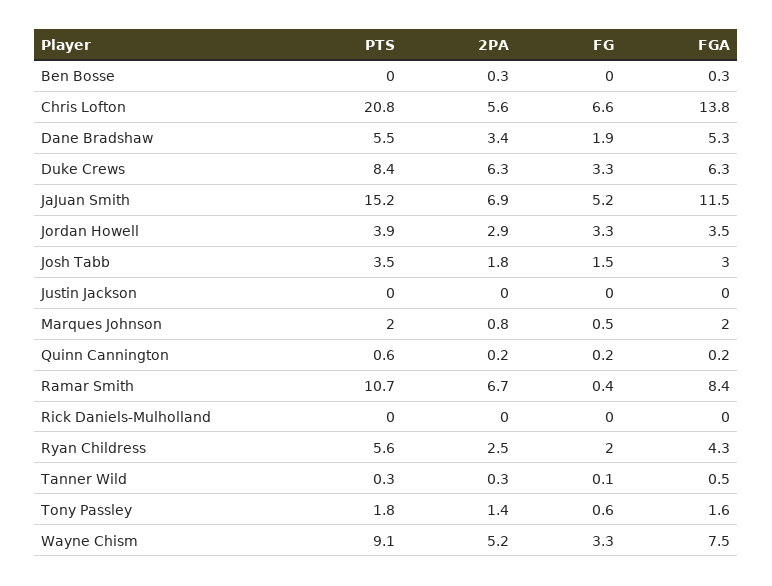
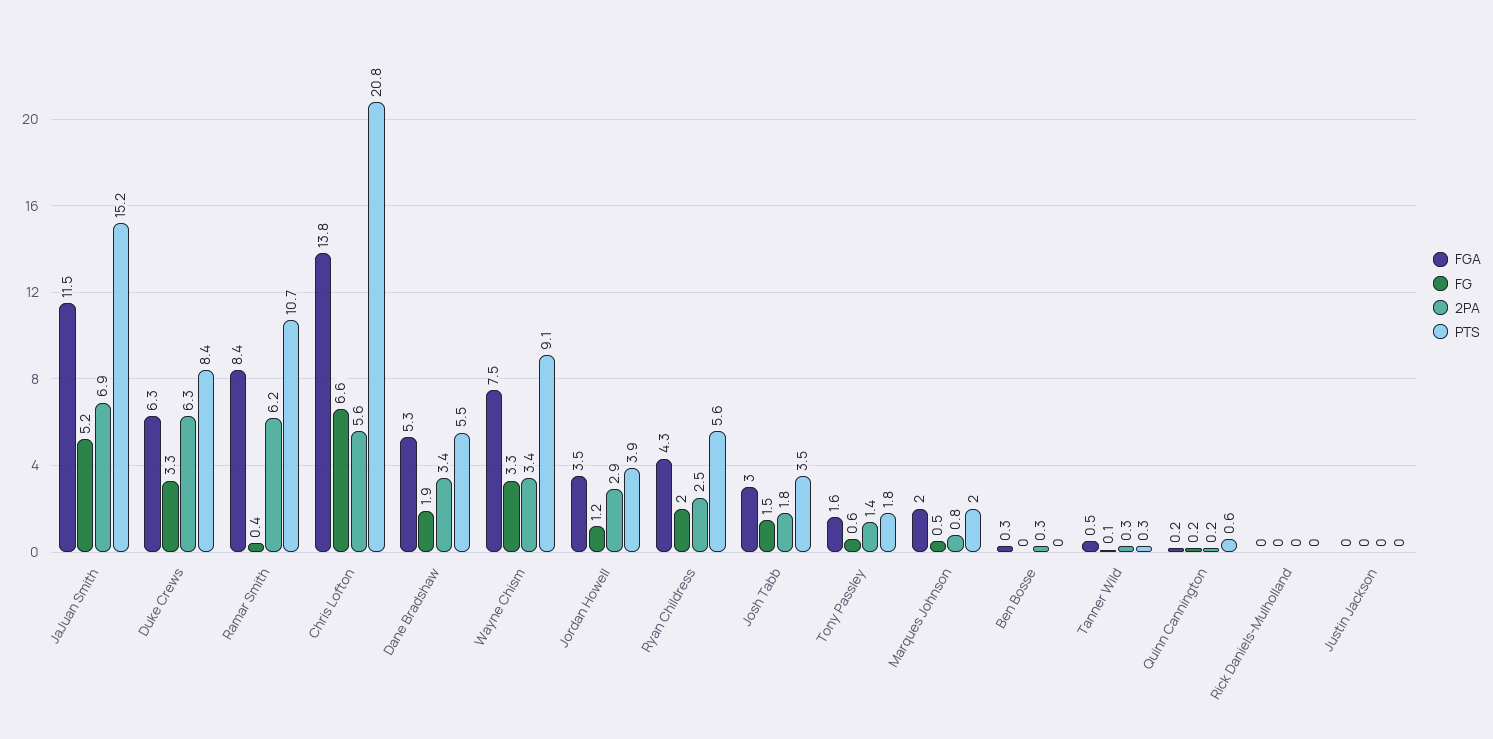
FG, Jordan Howell: 3.3 -> 1.2
2PA, Ramar Smith: 6.7 -> 6.2
2PA, Wayne Chism: 5.2 -> 3.4

